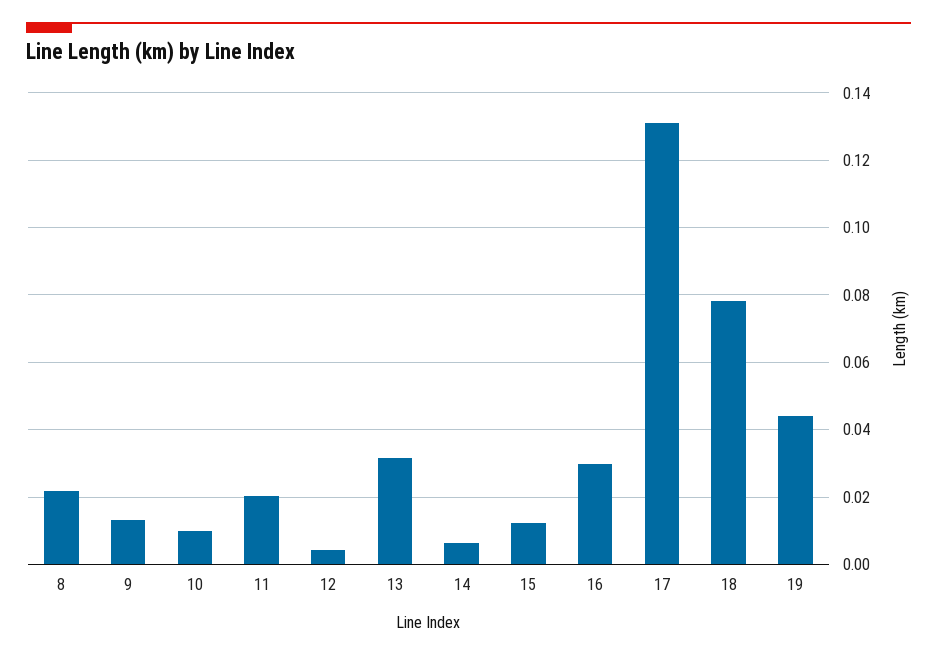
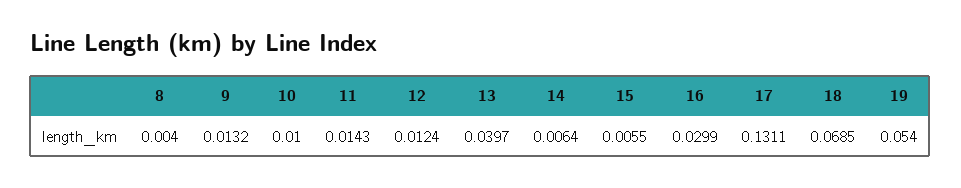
8: 0.022 -> 0.004
11: 0.02 -> 0.0143
12: 0.004 -> 0.0124
13: 0.032 -> 0.0397
15: 0.012 -> 0.0055
18: 0.078 -> 0.0685
19: 0.044 -> 0.054

